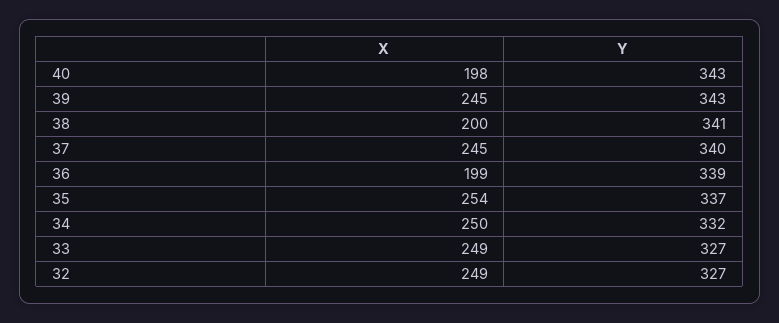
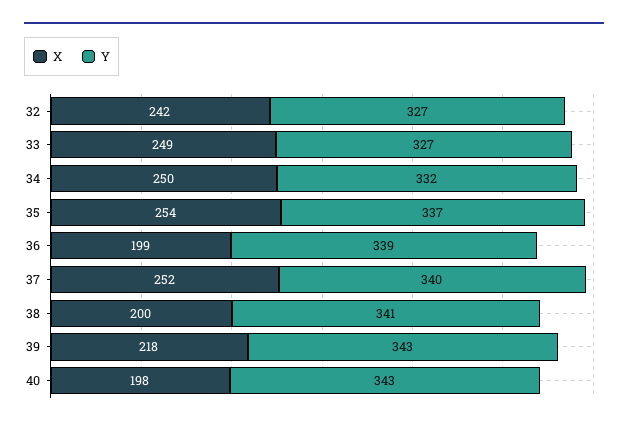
X, 39: 245 -> 218
X, 37: 245 -> 252
X, 32: 249 -> 242

